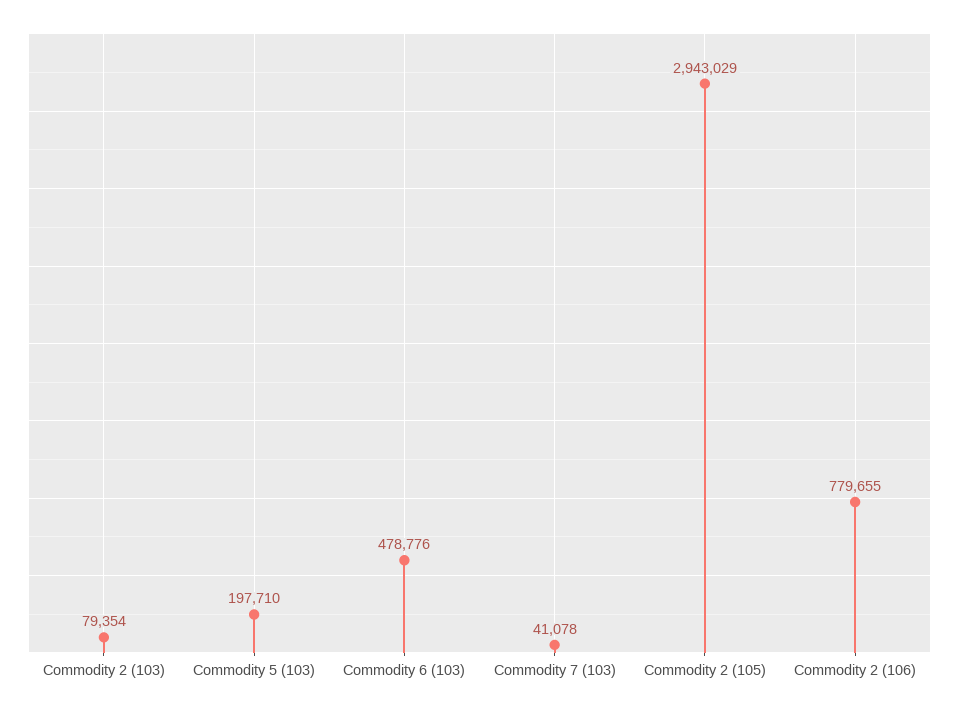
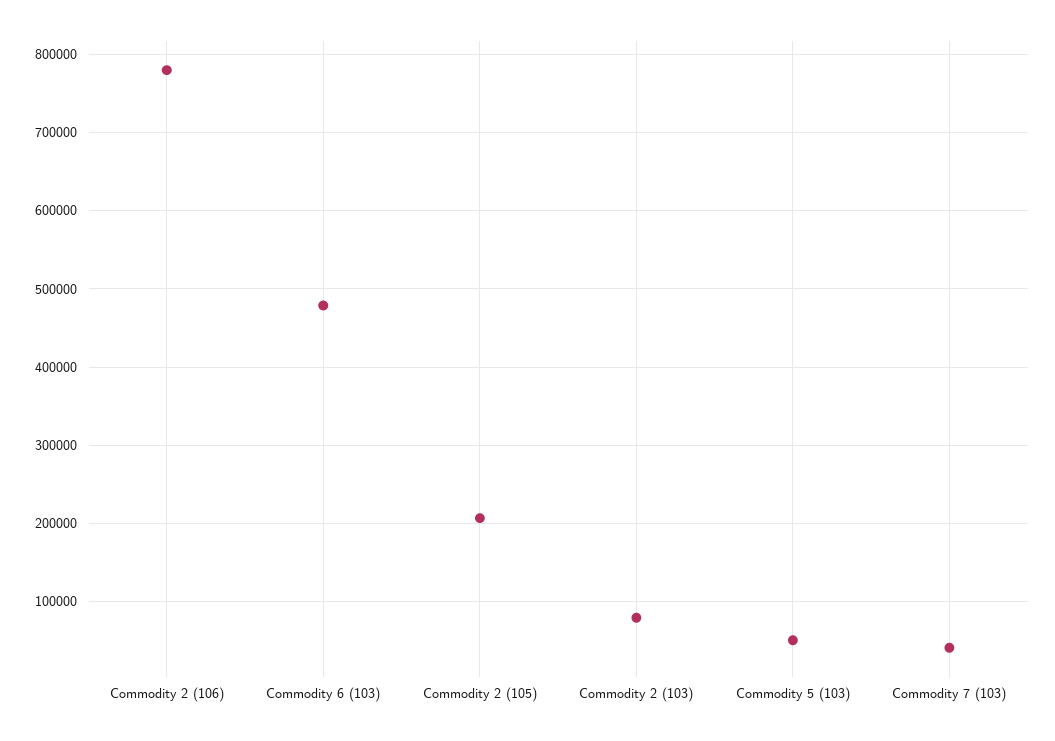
Commodity 5 (103): 197710 -> 50000
Commodity 2 (105): 2943029 -> 210000

